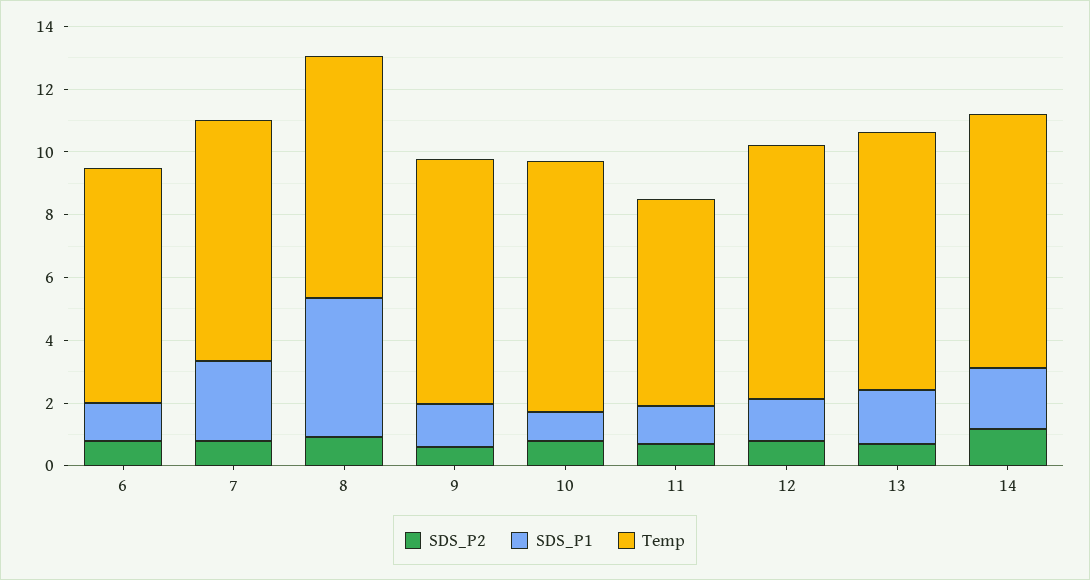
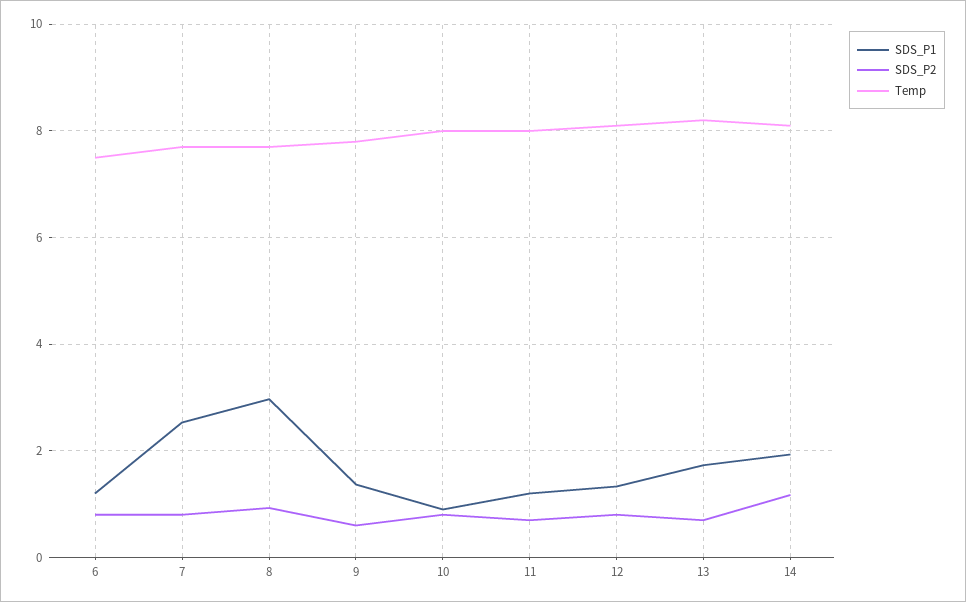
SDS_P1, 8: 4.5 -> 3
Temp, 11: 6.5 -> 8

